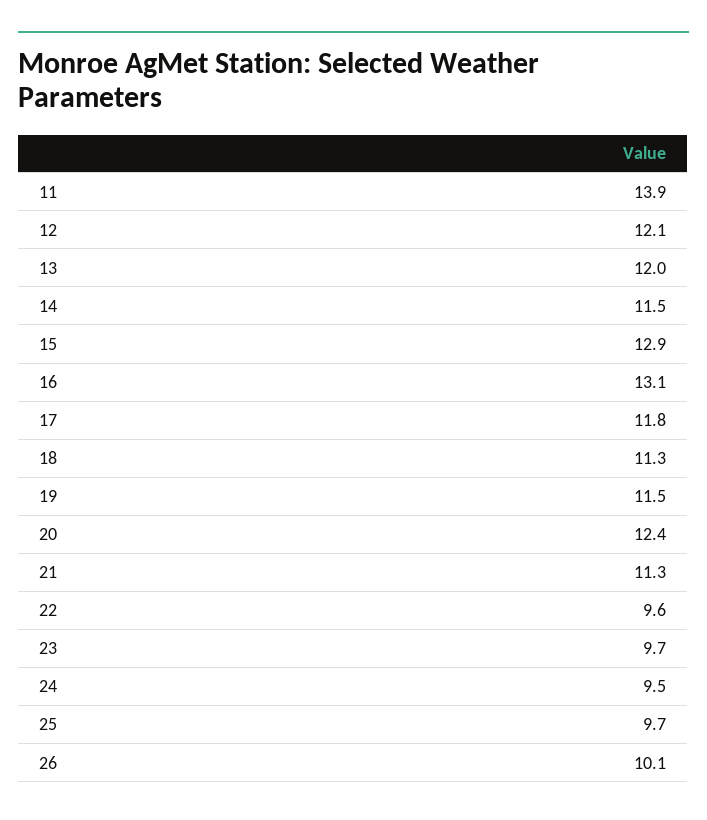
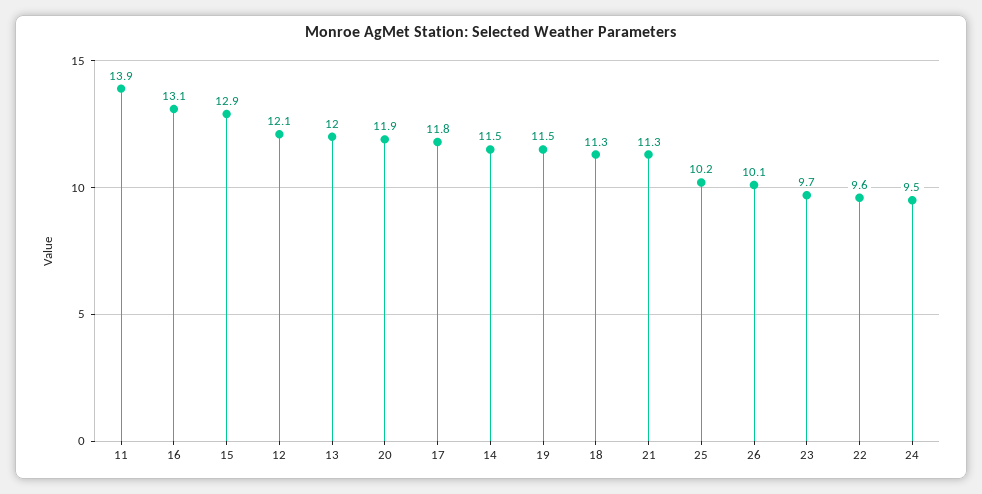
20: 12.4 -> 11.9
25: 9.7 -> 10.2

